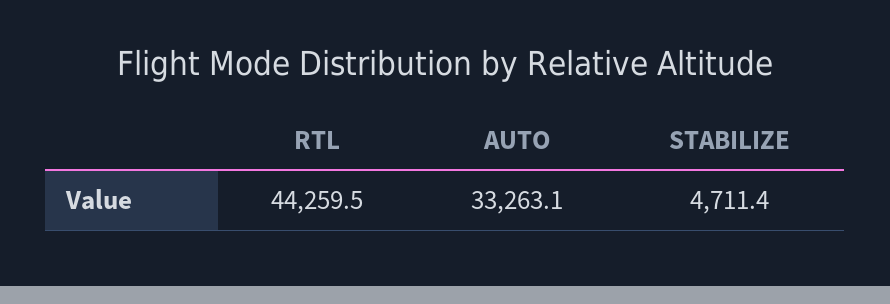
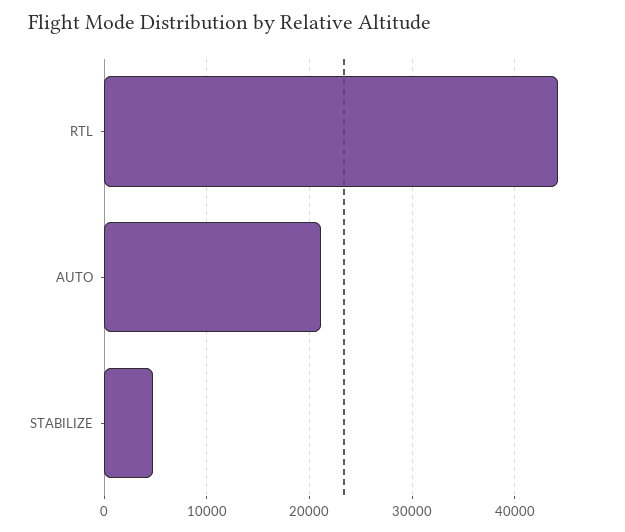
AUTO: 33263.1 -> 21000

